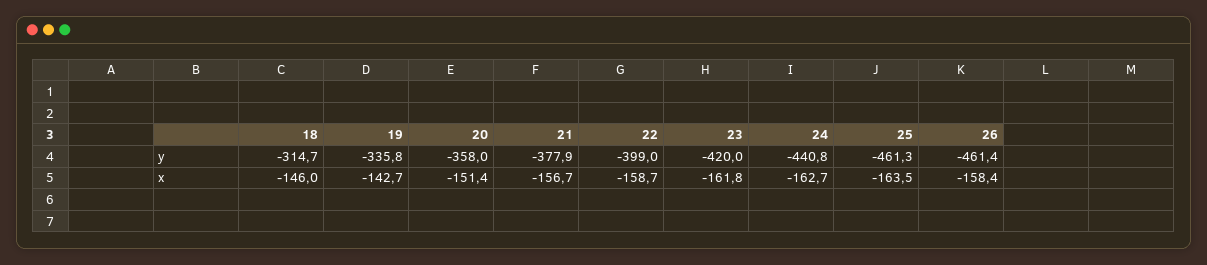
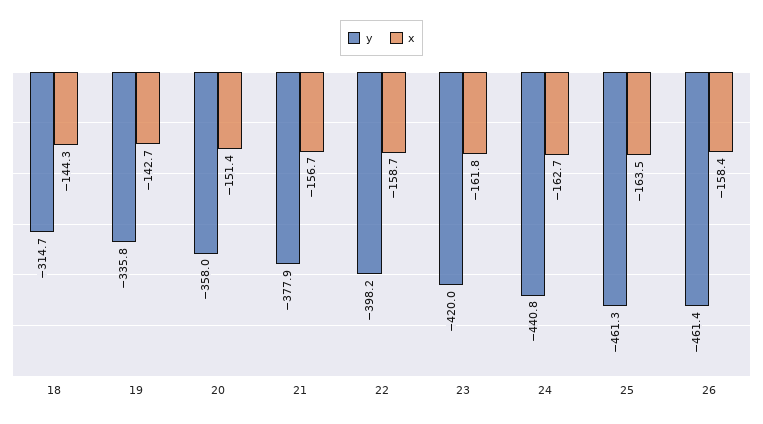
y, 22: -399 -> -398.2
x, 18: -146 -> -144.3

